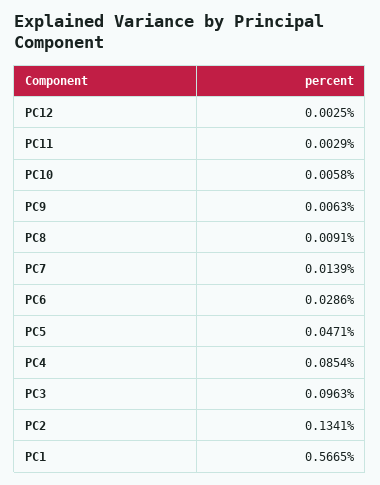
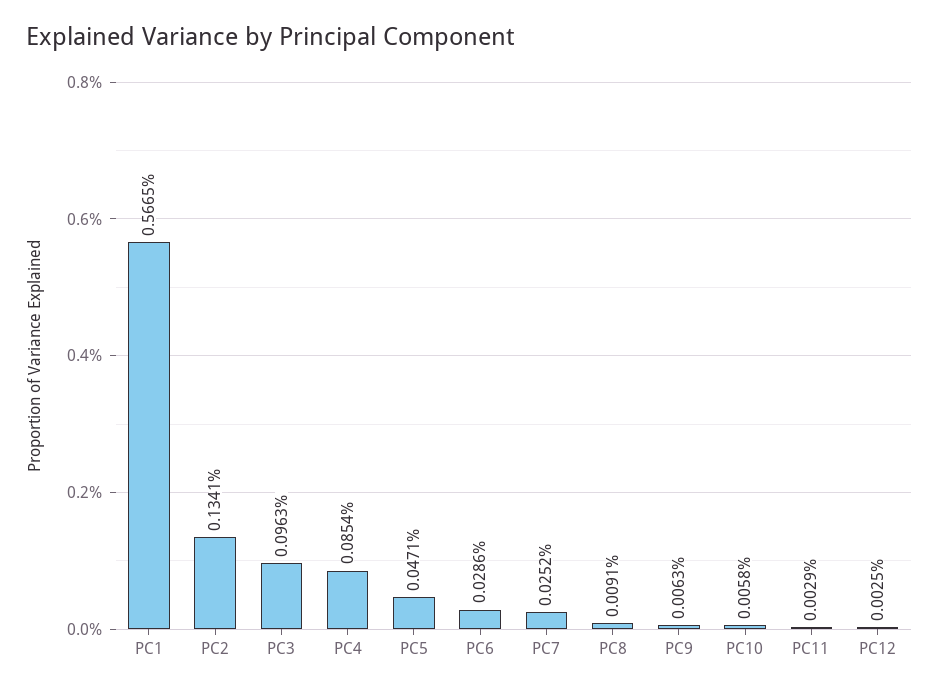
PC7: 0.0139 -> 0.0252

